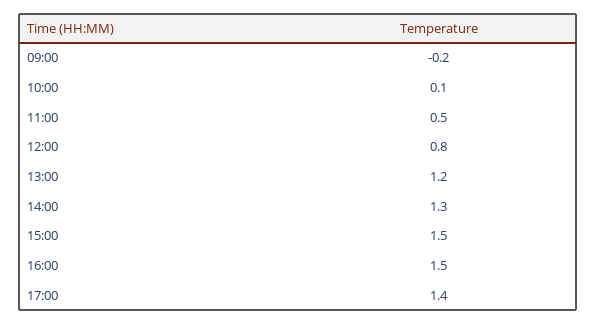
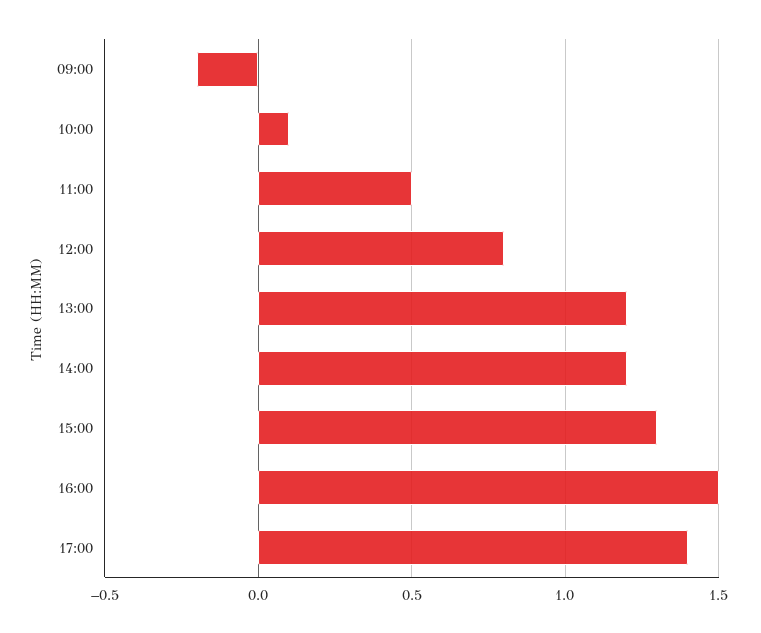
14:00: 1.3 -> 1.2
15:00: 1.5 -> 1.3

